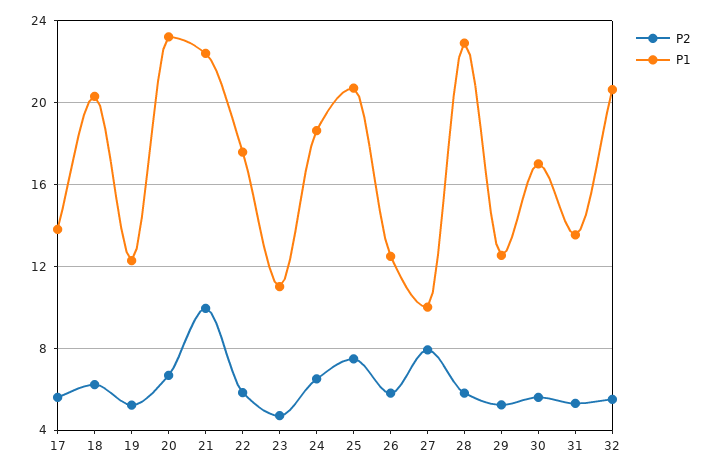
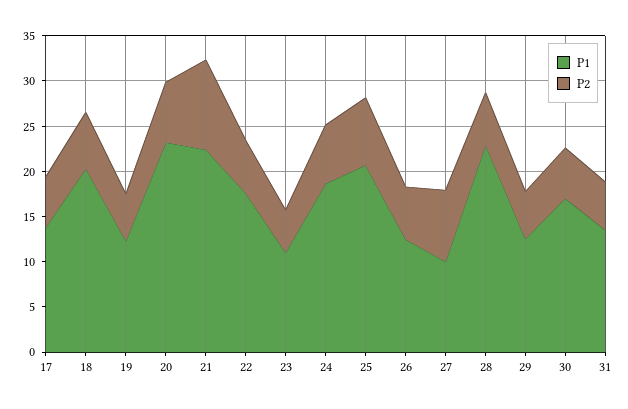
P2, 32: 5.5 -> none
P1, 32: 20.5 -> none

